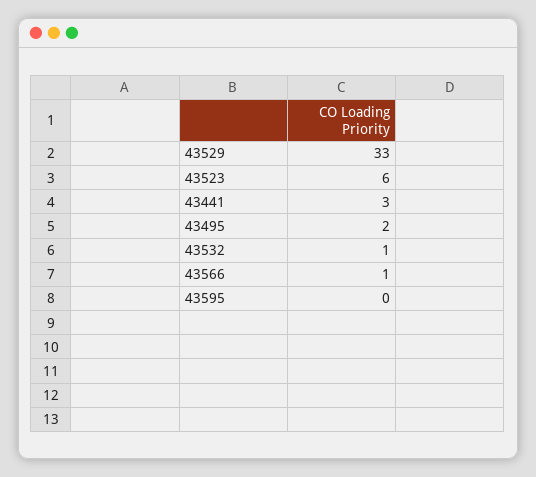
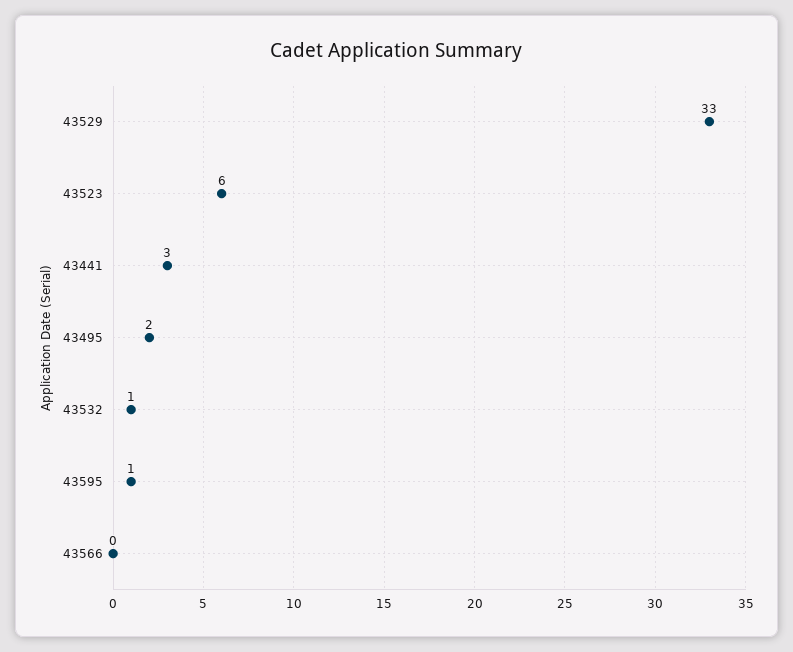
43566: 1 -> 0
43595: 0 -> 1

